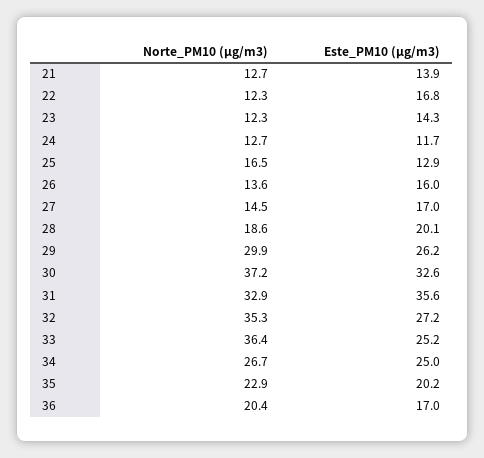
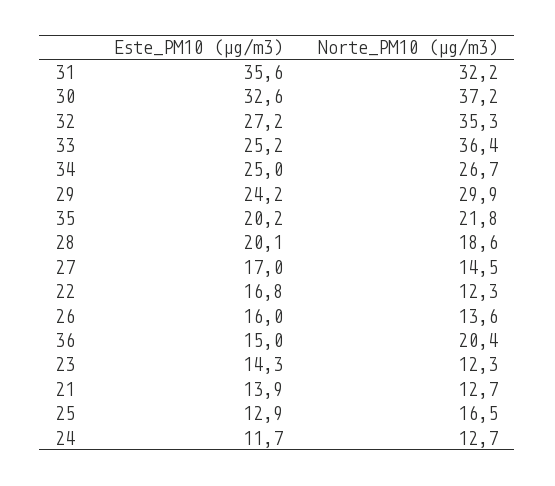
Este_PM10 (µg/m3), 29: 26.2 -> 24.2
Norte_PM10 (µg/m3), 31: 32.9 -> 32.2
Norte_PM10 (µg/m3), 35: 22.9 -> 21.8
Este_PM10 (µg/m3), 36: 17 -> 15

